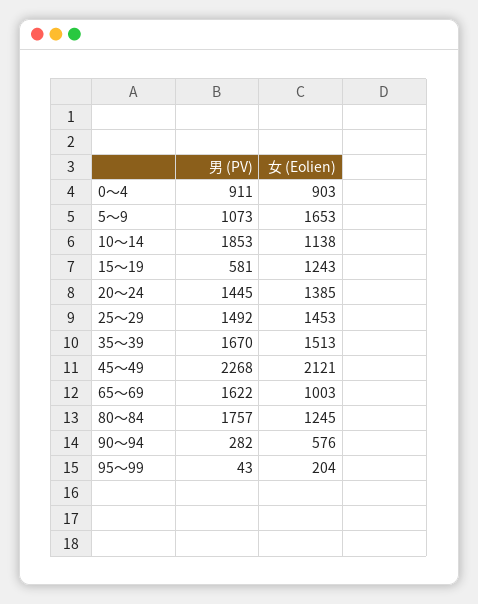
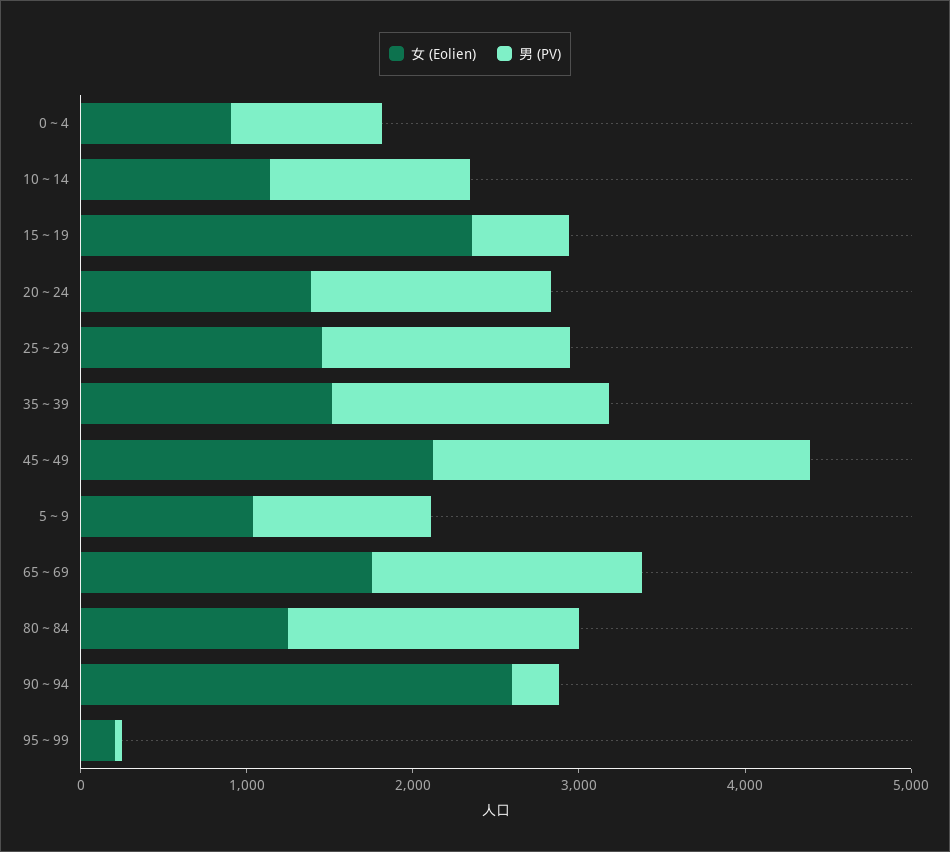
女 (Eolien), 5～9: 1653 -> 1000
男 (PV), 10～14: 1853 -> 1200
女 (Eolien), 15～19: 1243 -> 2400
女 (Eolien), 65～69: 1003 -> 1800
女 (Eolien), 90～94: 576 -> 2600

